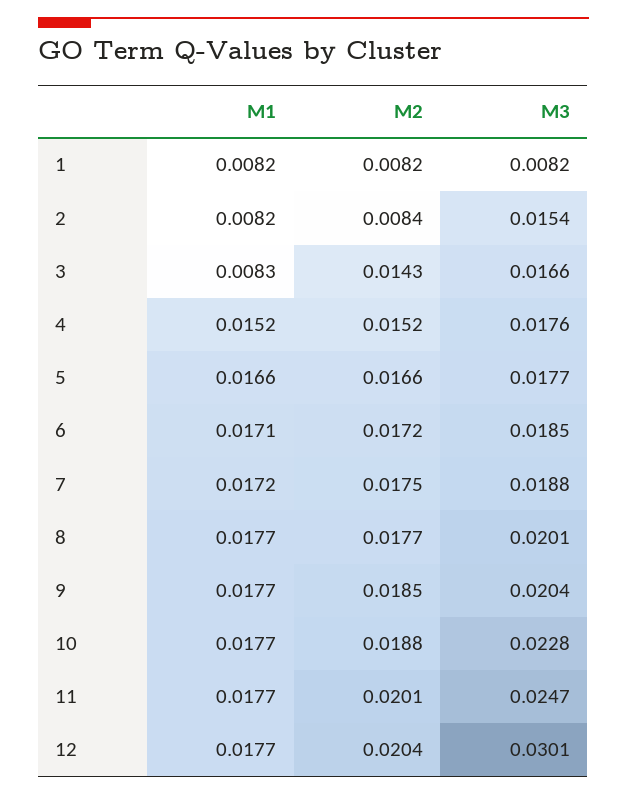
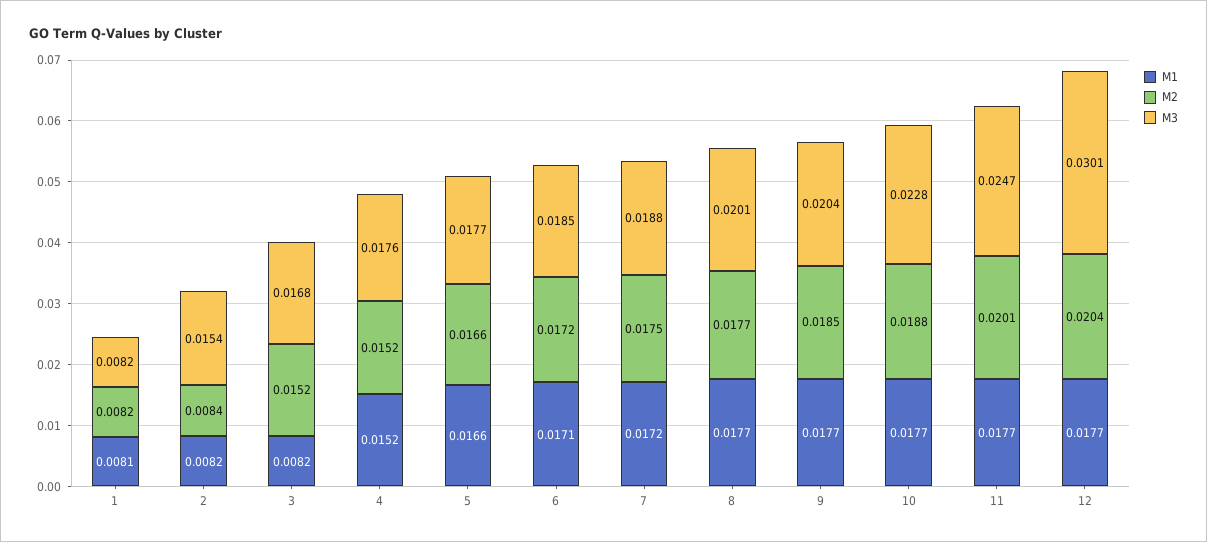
M1, 1: 0.0082 -> 0.0081
M1, 3: 0.0083 -> 0.0082
M2, 3: 0.0143 -> 0.0152
M3, 3: 0.0166 -> 0.0168

